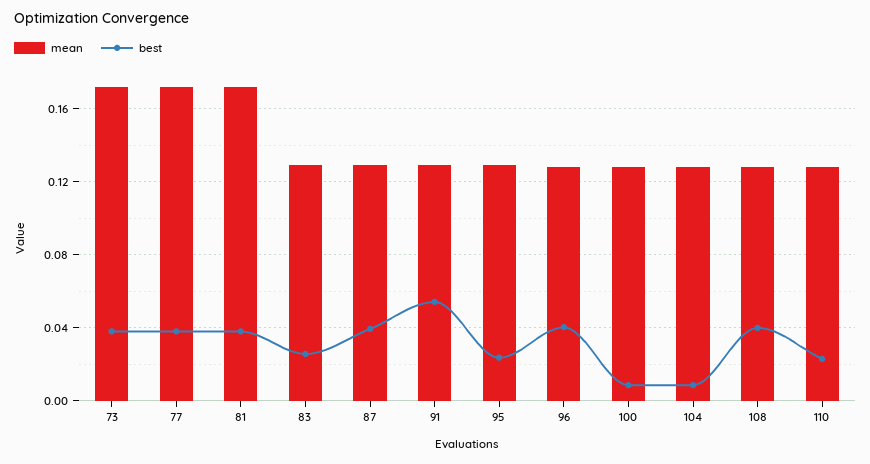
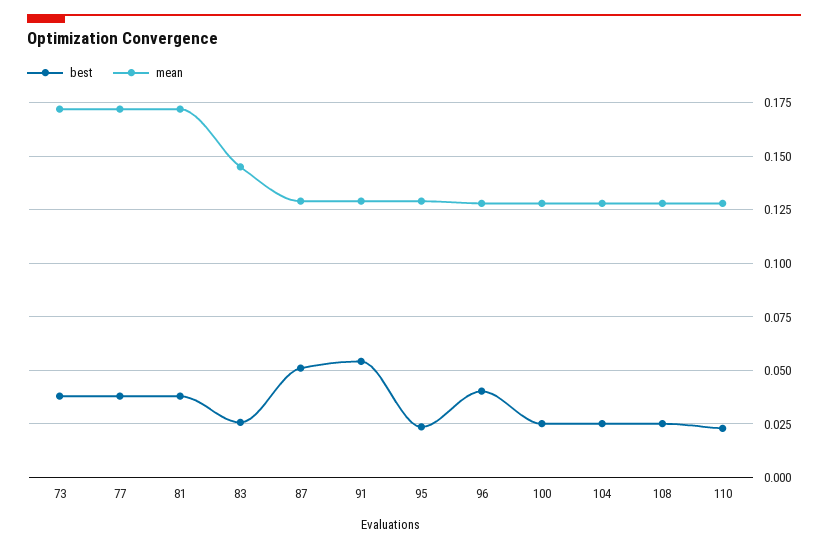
mean, 83: 0.13 -> 0.145
best, 87: 0.04 -> 0.05
best, 100: 0.01 -> 0.025
best, 104: 0.01 -> 0.025
best, 108: 0.04 -> 0.025

